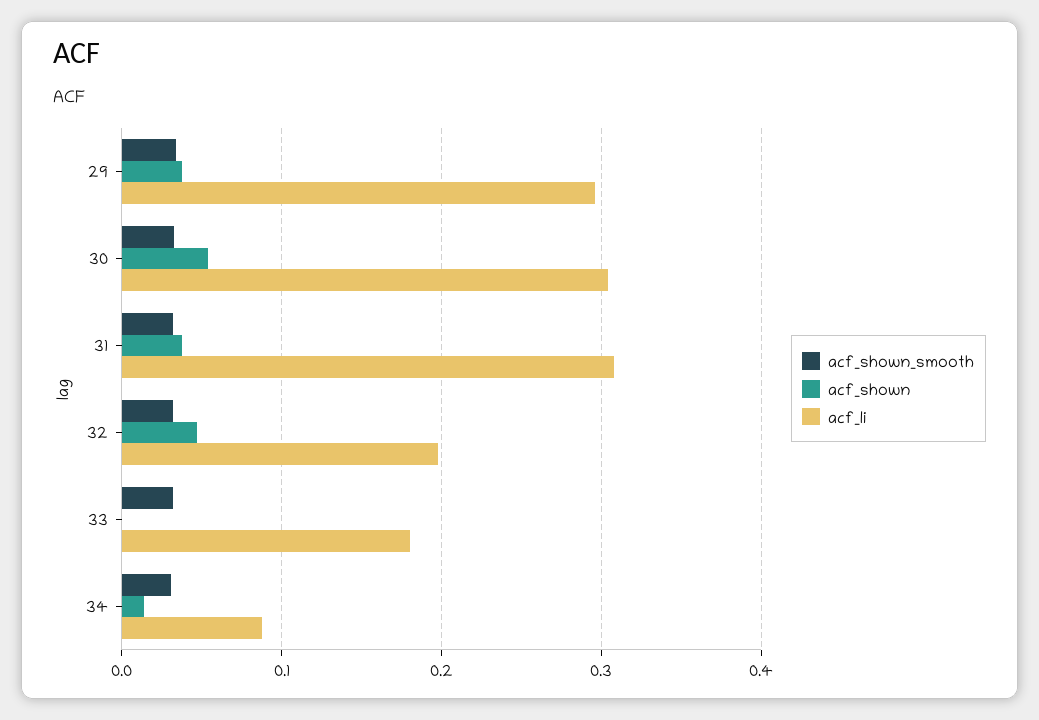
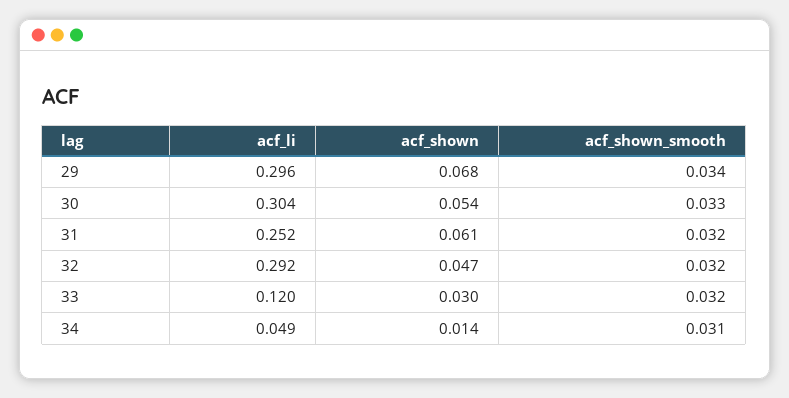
acf_shown, 29: 0.04 -> 0.068
acf_shown, 31: 0.04 -> 0.061
acf_li, 31: 0.31 -> 0.252
acf_li, 32: 0.2 -> 0.292
acf_shown, 33: 0 -> 0.03
acf_li, 33: 0.18 -> 0.12
acf_li, 34: 0.09 -> 0.049

